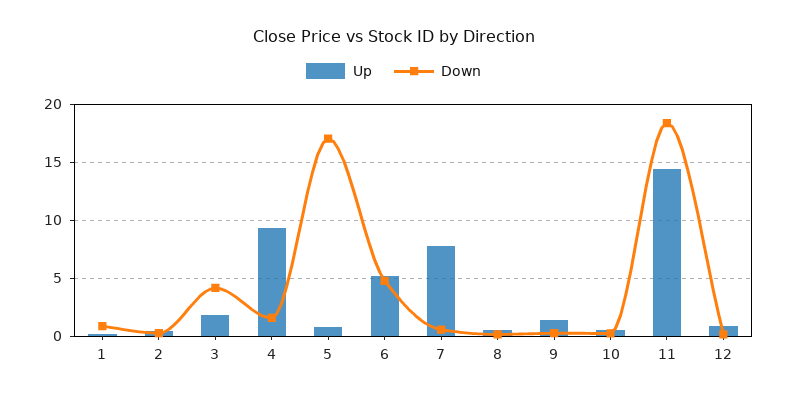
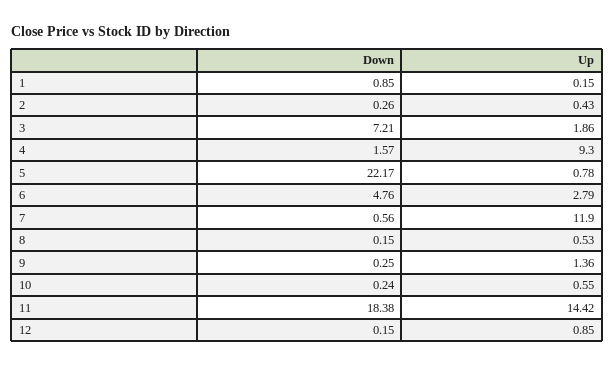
Down, 3: 4 -> 7.21
Down, 5: 17 -> 22.17
Up, 6: 5 -> 2.79
Up, 7: 8 -> 11.9

